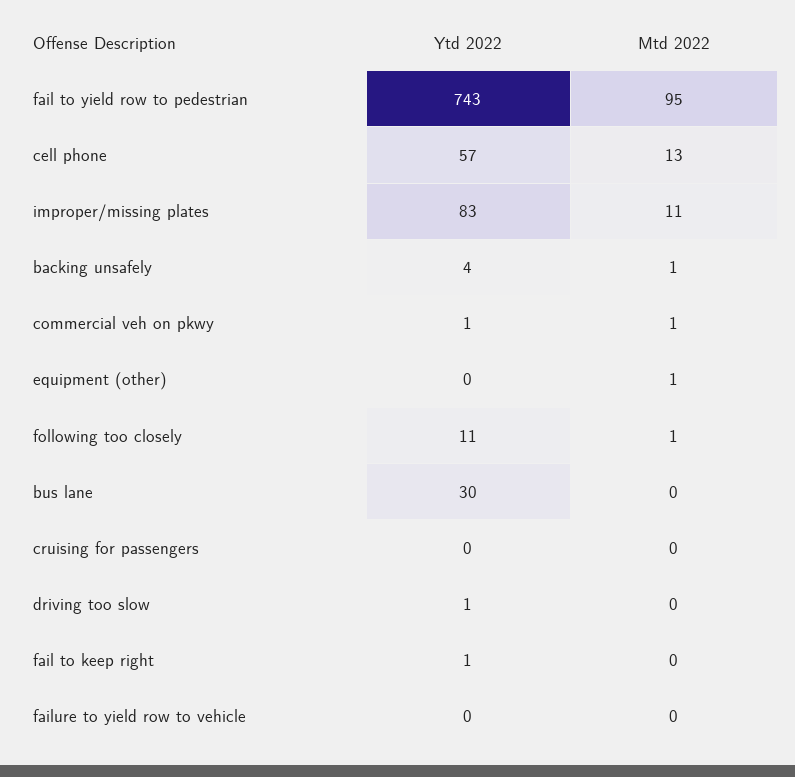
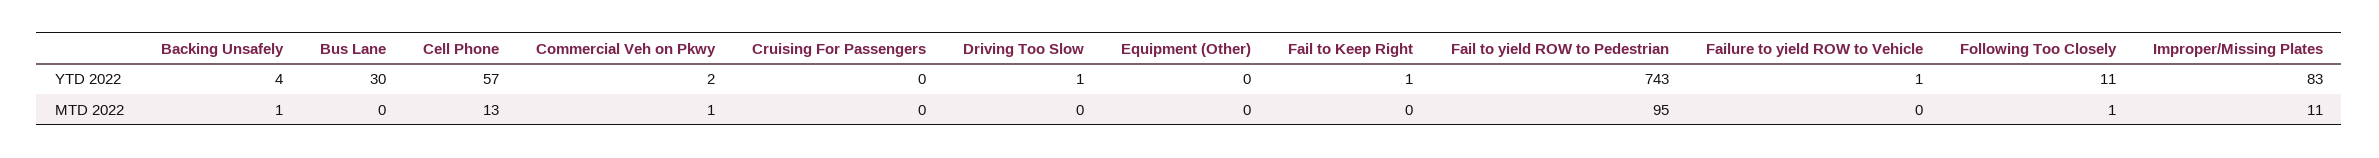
Ytd 2022, commercial veh on pkwy: 1 -> 2
Mtd 2022, equipment (other): 1 -> 0
Ytd 2022, failure to yield row to vehicle: 0 -> 1

